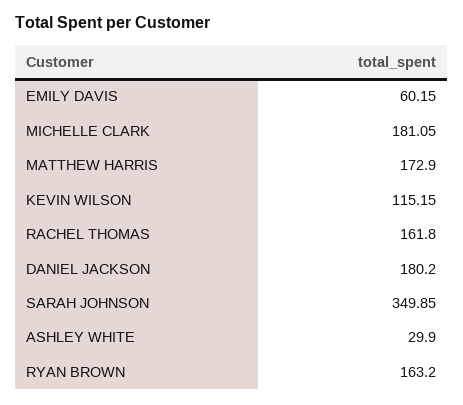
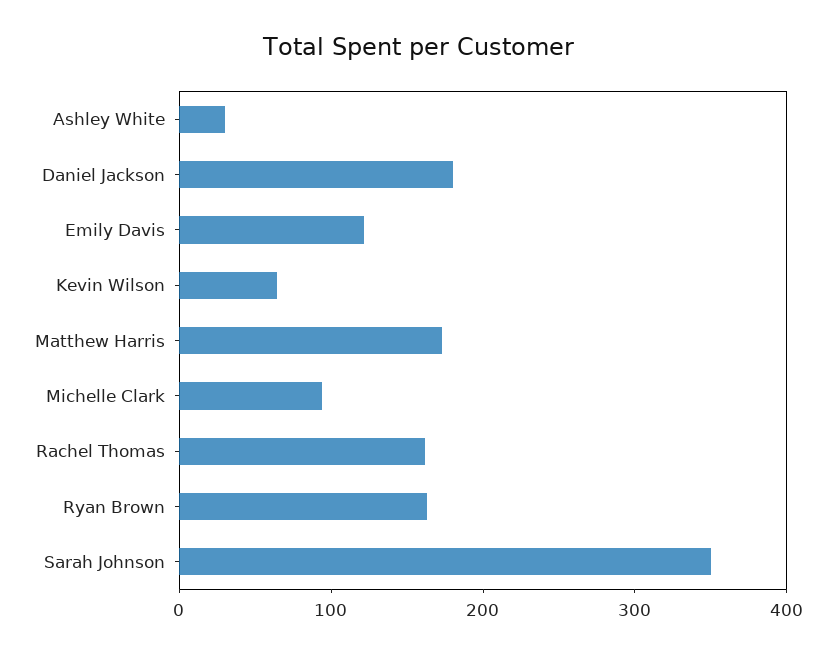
EMILY DAVIS: 60.15 -> 120
MICHELLE CLARK: 181.05 -> 100
KEVIN WILSON: 115.15 -> 60

